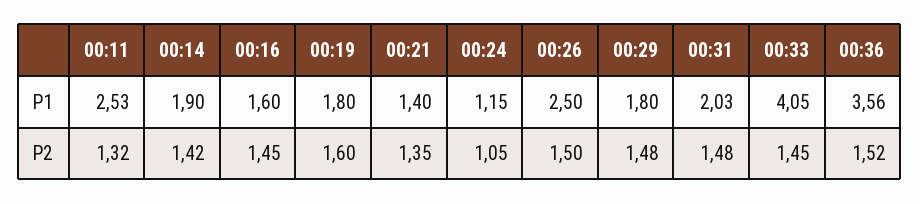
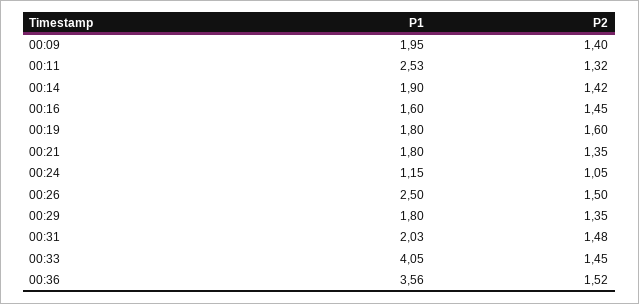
00:21, P1: 1.4 -> 1.8
00:29, P2: 1.48 -> 1.35
00:09, P1: none -> 1.95
00:09, P2: none -> 1.4

